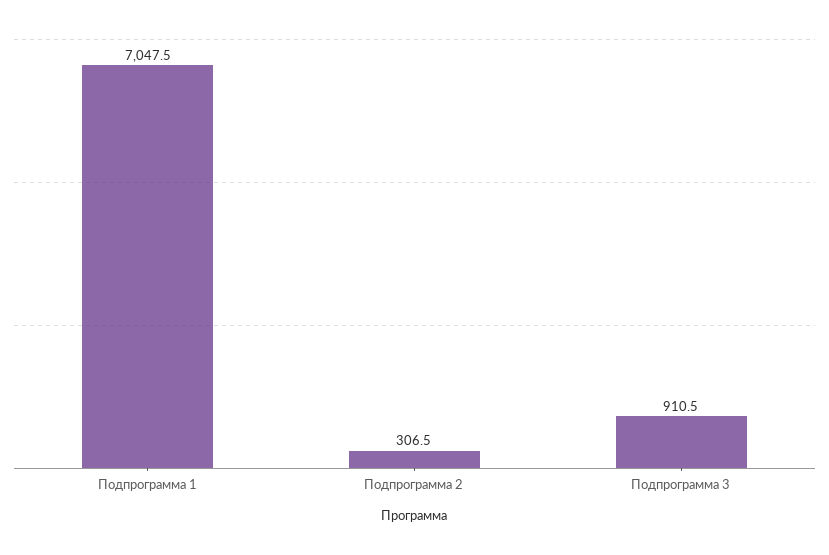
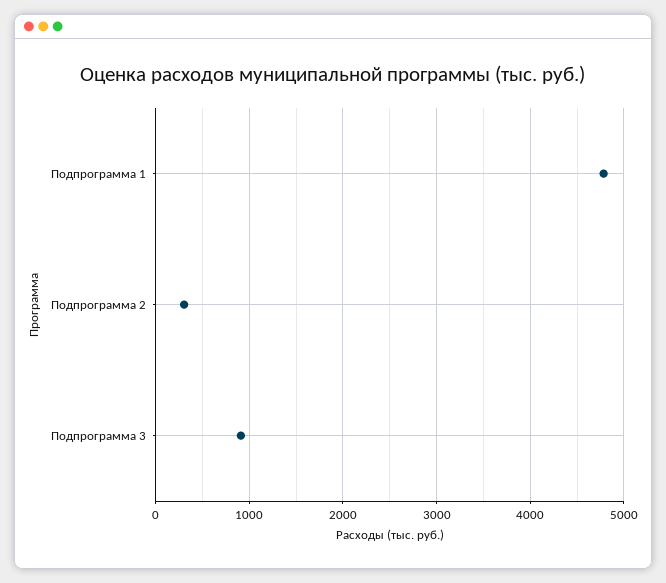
Подпрограмма 1: 7047.5 -> 4800

